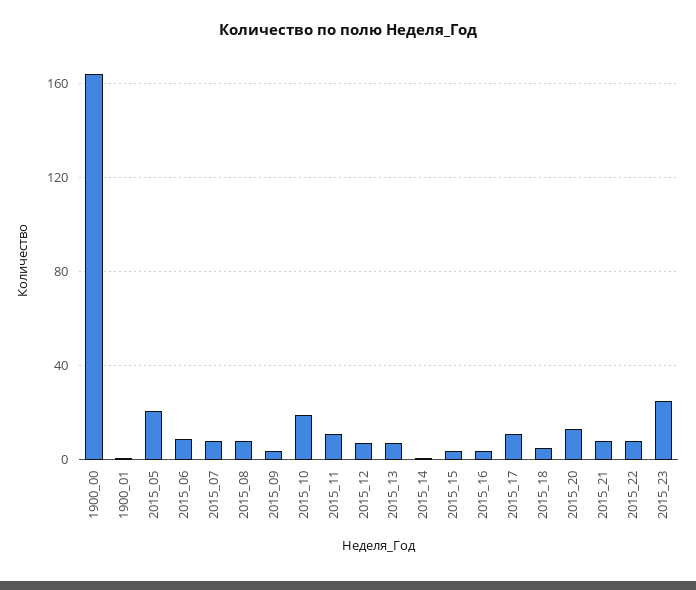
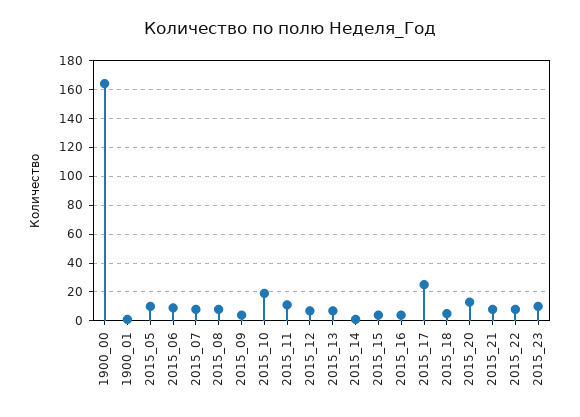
2015_05: 20 -> 10
2015_17: 10 -> 25
2015_23: 25 -> 10

